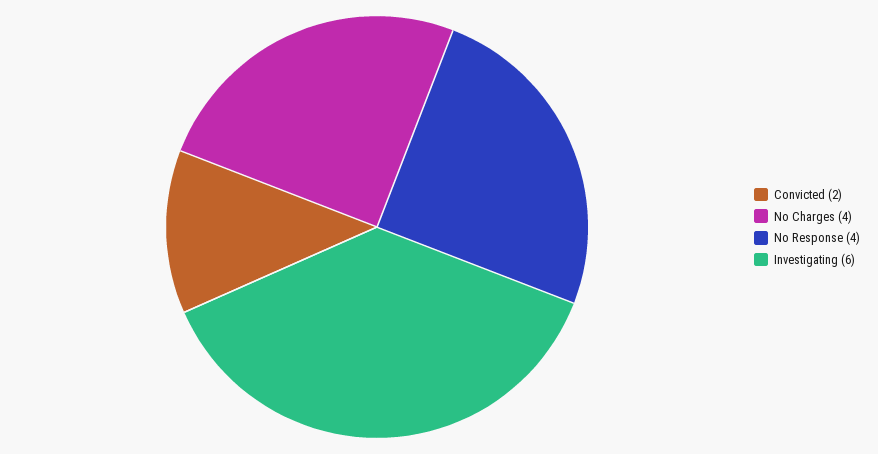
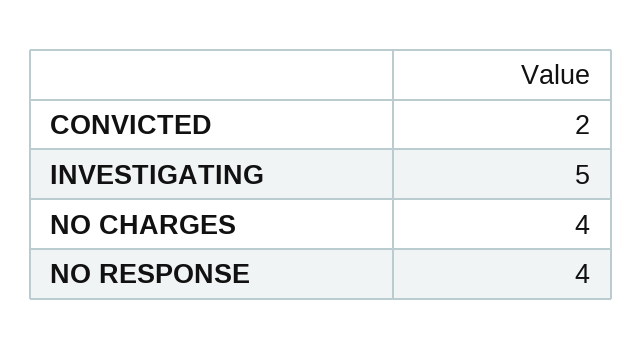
Investigating: 6 -> 5

